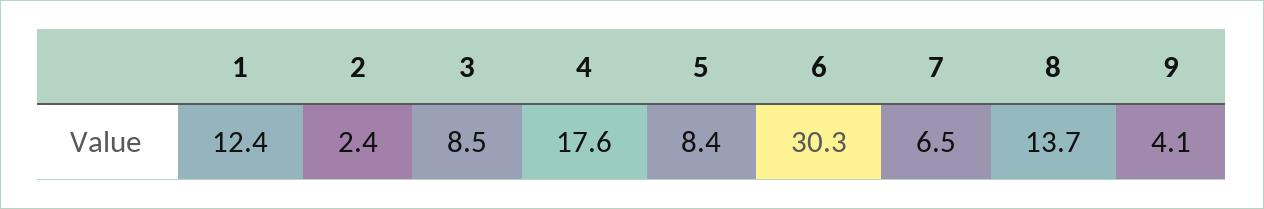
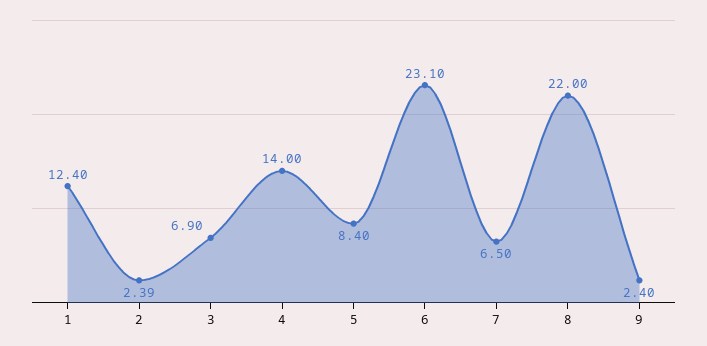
3: 8.5 -> 6.9
4: 17.6 -> 14
6: 30.3 -> 23.1
8: 13.7 -> 22
9: 4.1 -> 2.4

